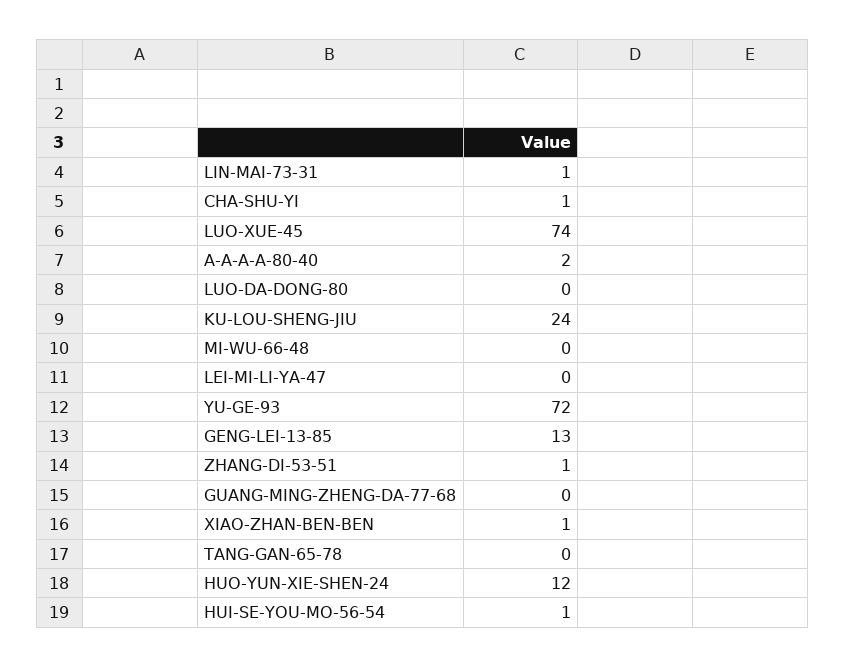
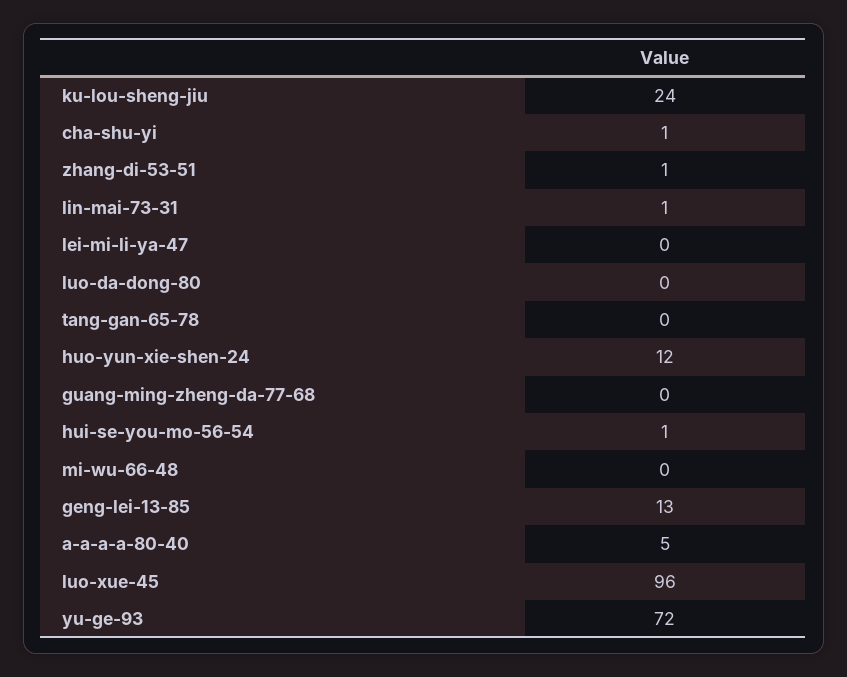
LUO-XUE-45: 74 -> 96
A-A-A-A-80-40: 2 -> 5
XIAO-ZHAN-BEN-BEN: 1 -> none

